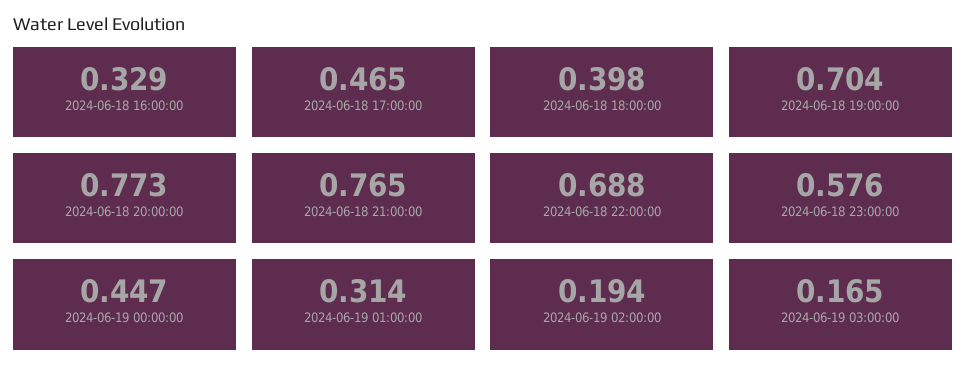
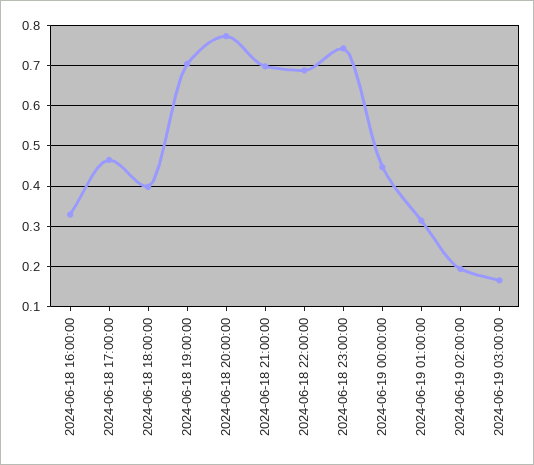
2024-06-18 21:00:00: 0.765 -> 0.7
2024-06-18 23:00:00: 0.576 -> 0.74

